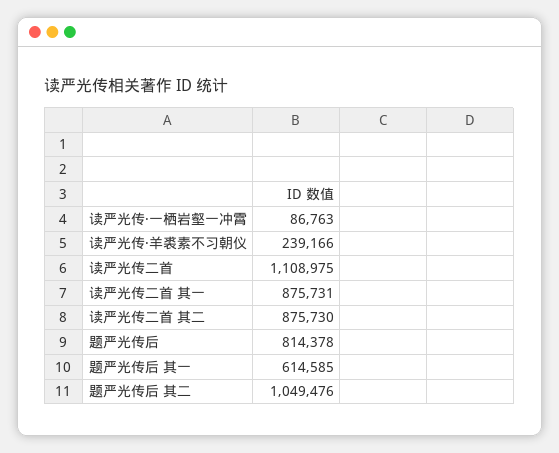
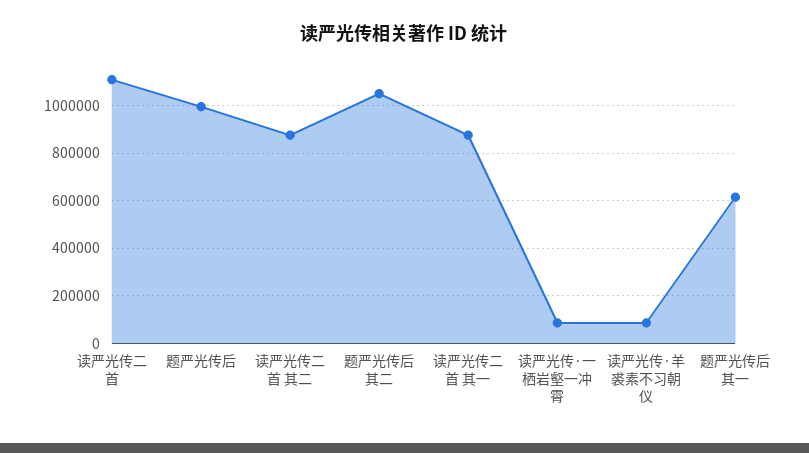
读严光传·羊裘素不习朝仪: 239166 -> 100000
题严光传后: 814378 -> 1000000

